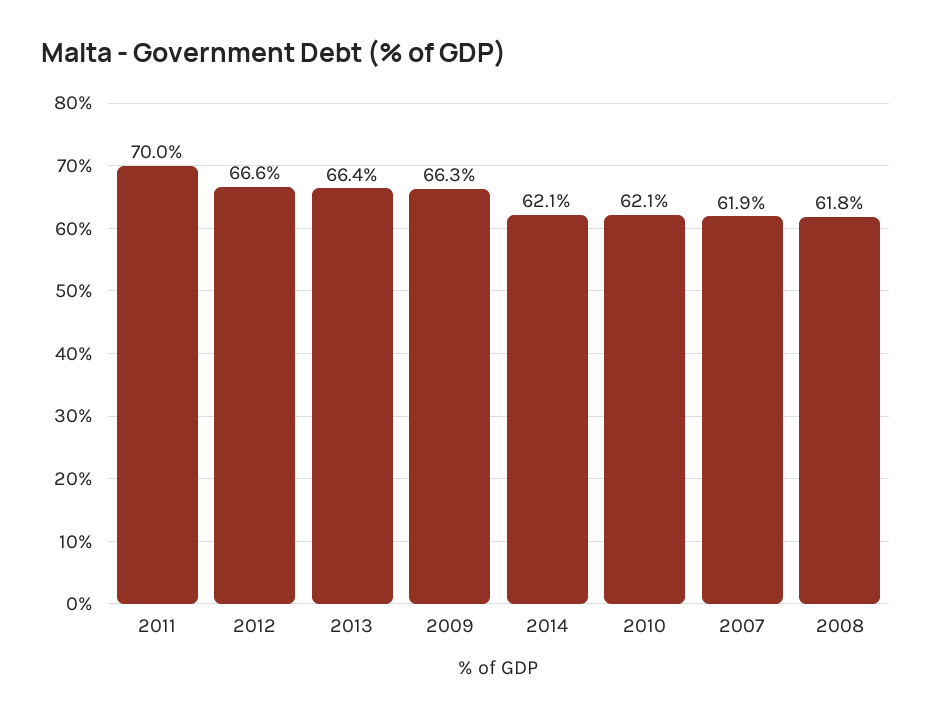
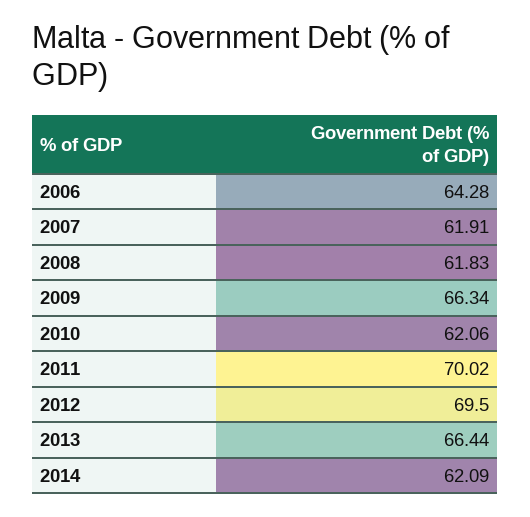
2012: 66.6 -> 69.5
2006: none -> 64.28

